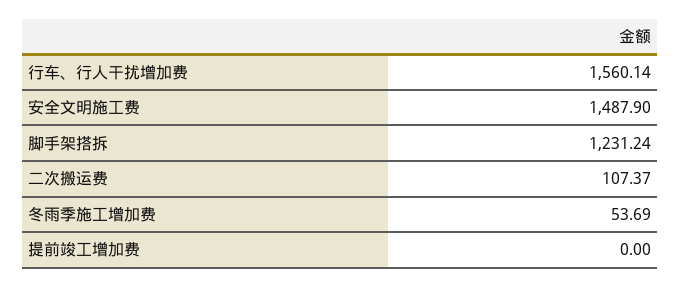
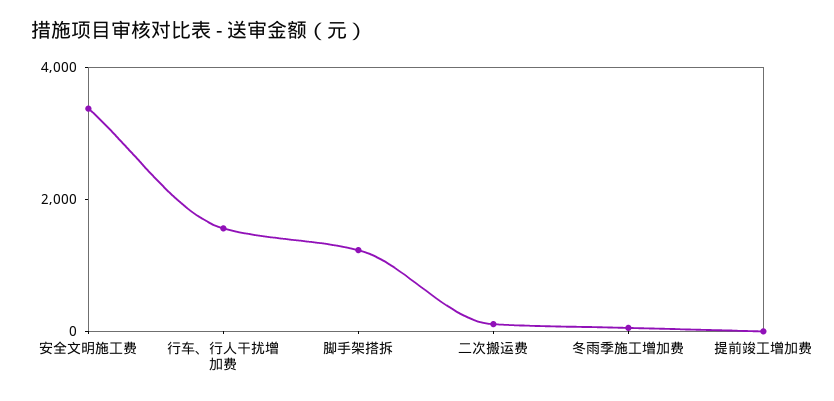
安全文明施工费: 1487.9 -> 3500

